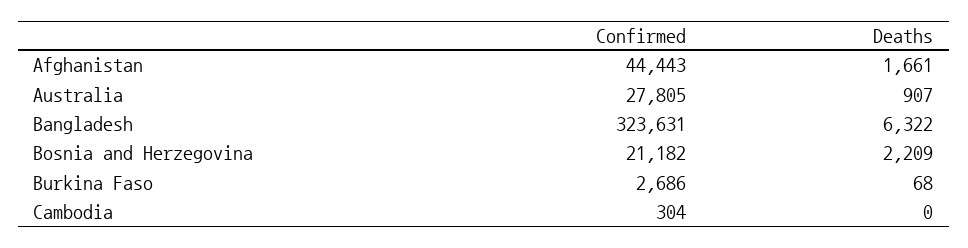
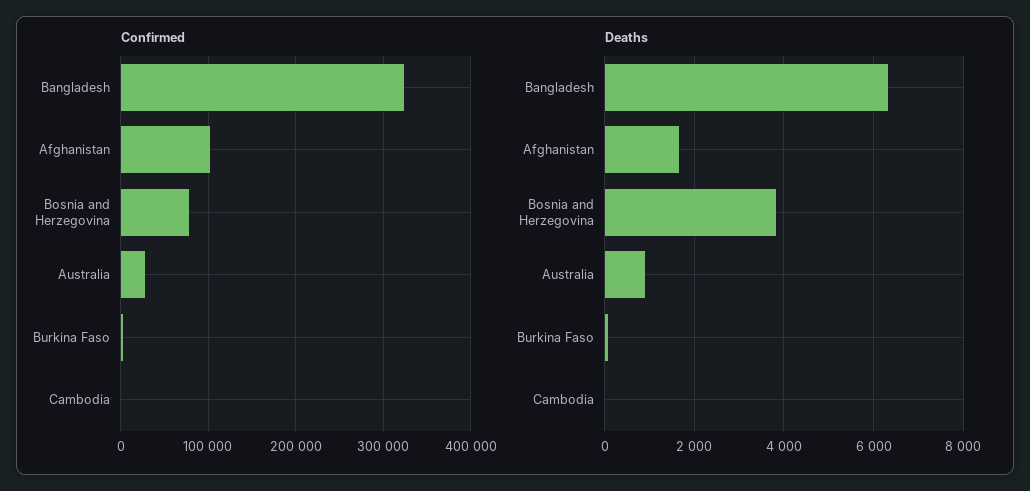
Confirmed, Afghanistan: 44443 -> 100000
Confirmed, Bosnia and Herzegovina: 21182 -> 80000
Deaths, Bosnia and Herzegovina: 2209 -> 3800

